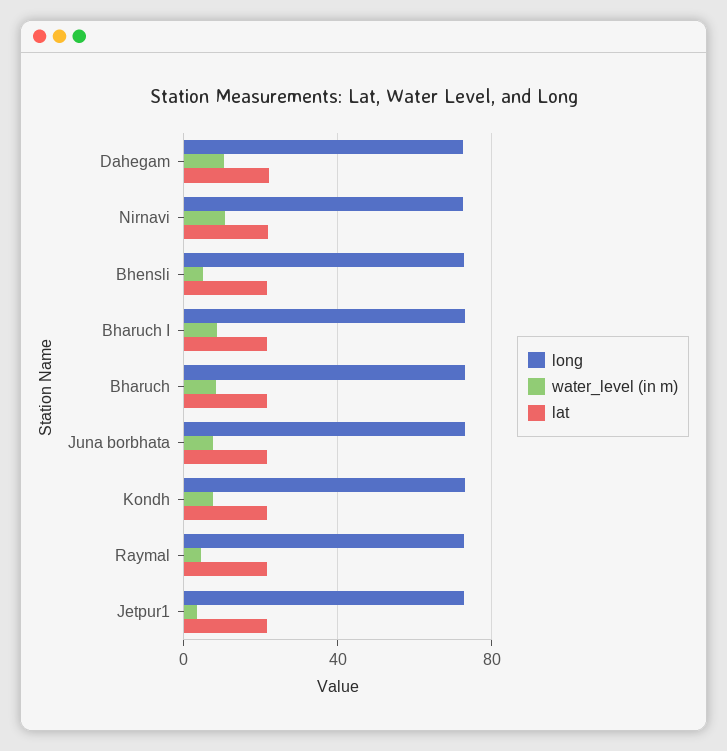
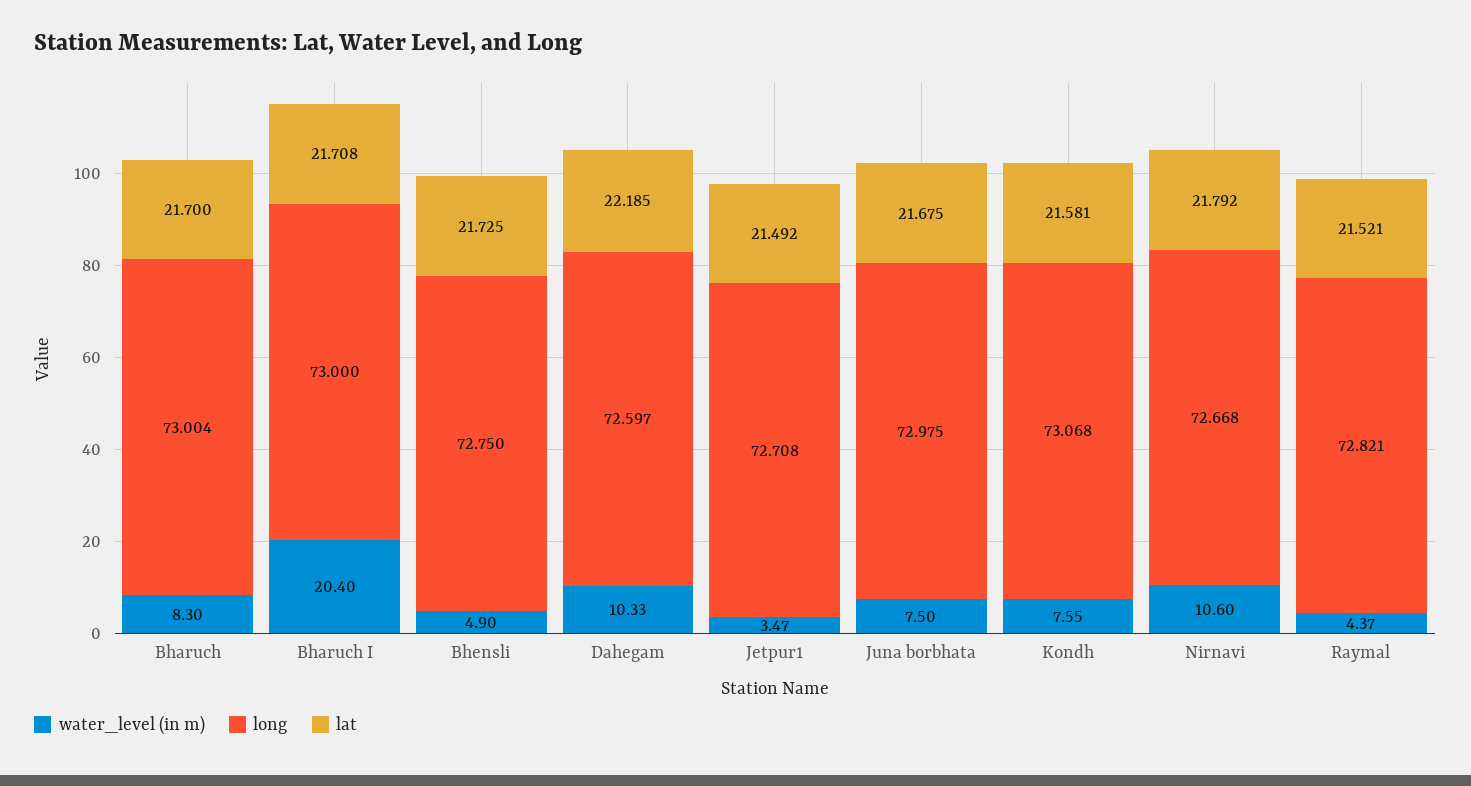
water_level (in m), Bharuch I: 10 -> 20.4

